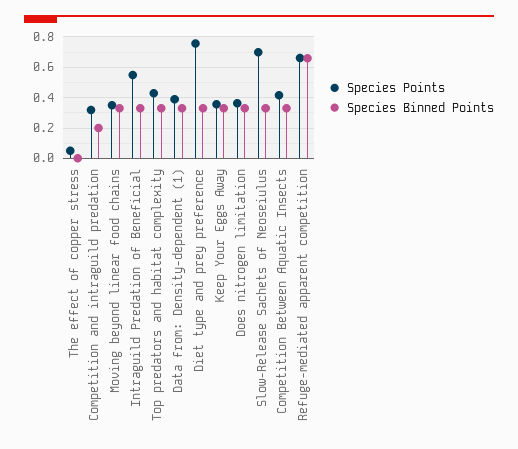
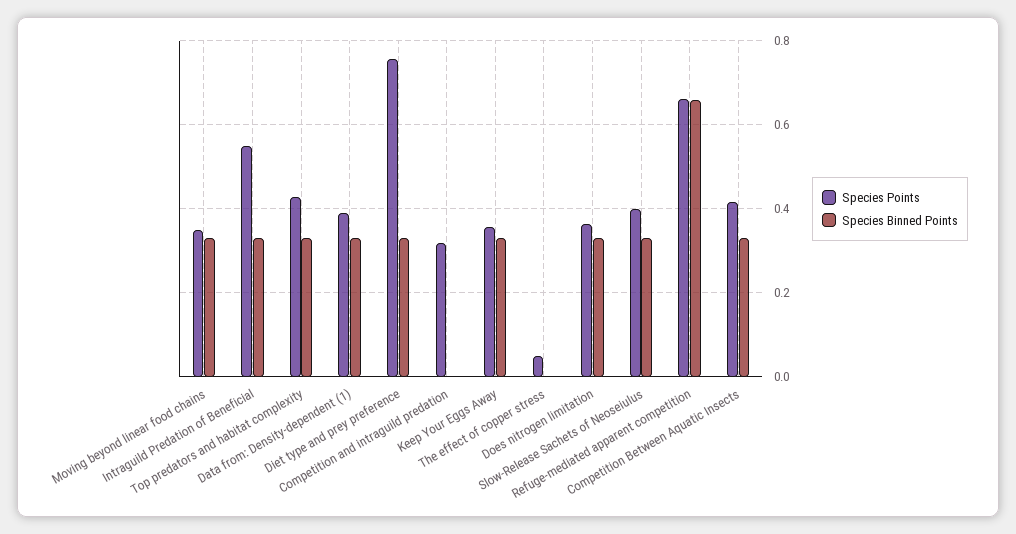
Species Binned Points, Competition and intraguild predation: 0.2 -> 0
Species Points, Slow-Release Sachets of Neoseiulus: 0.7 -> 0.4

